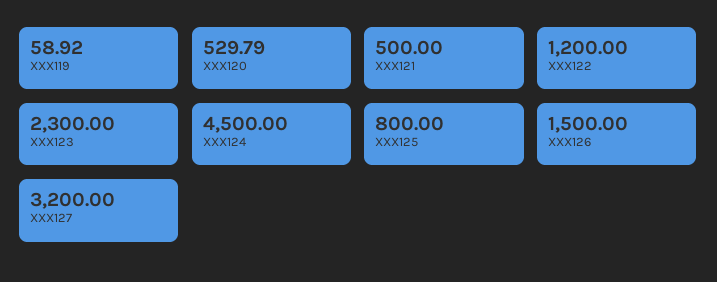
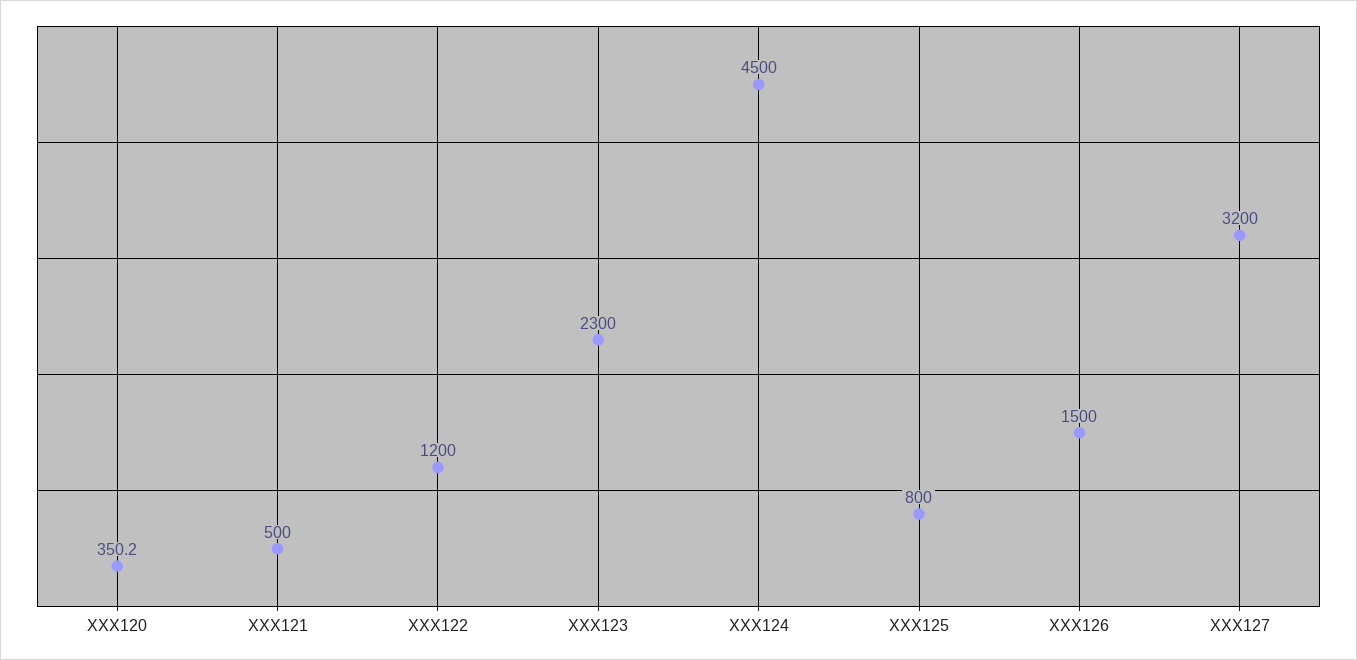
XXX119: 58.92 -> none
XXX120: 529.79 -> 350.2

